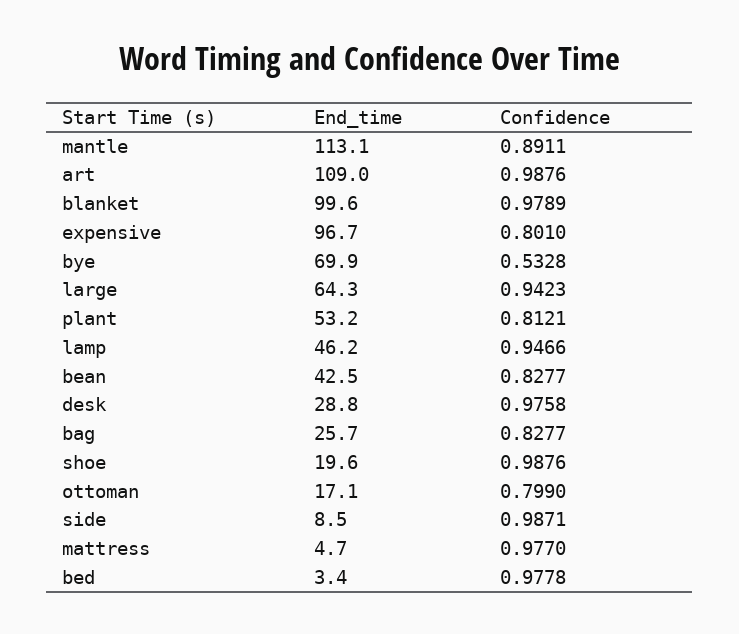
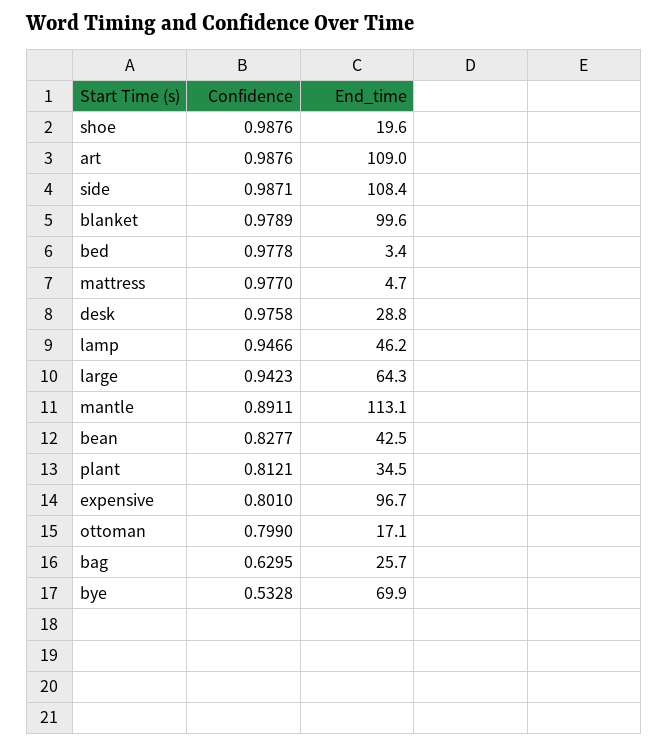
End_time, plant: 53.2 -> 34.5
Confidence, bag: 0.8277 -> 0.6295
End_time, side: 8.5 -> 108.4

